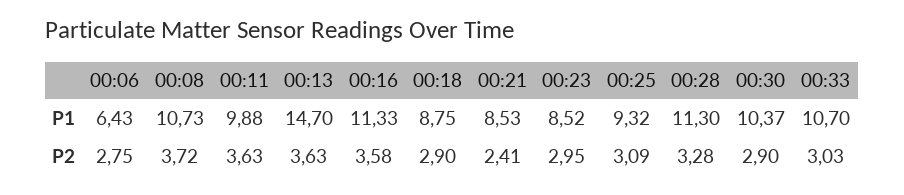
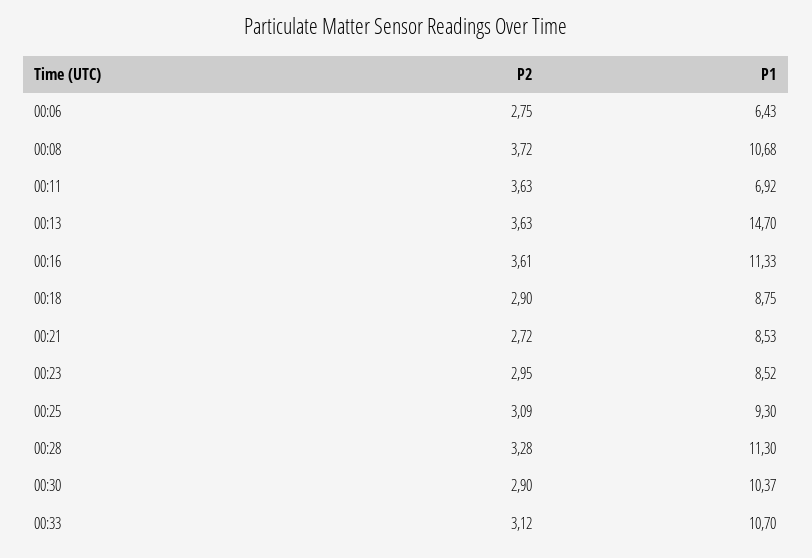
00:08, P1: 10.73 -> 10.68
00:11, P1: 9.88 -> 6.92
00:25, P1: 9.32 -> 9.3
00:16, P2: 3.58 -> 3.61
00:21, P2: 2.41 -> 2.72
00:33, P2: 3.03 -> 3.12

